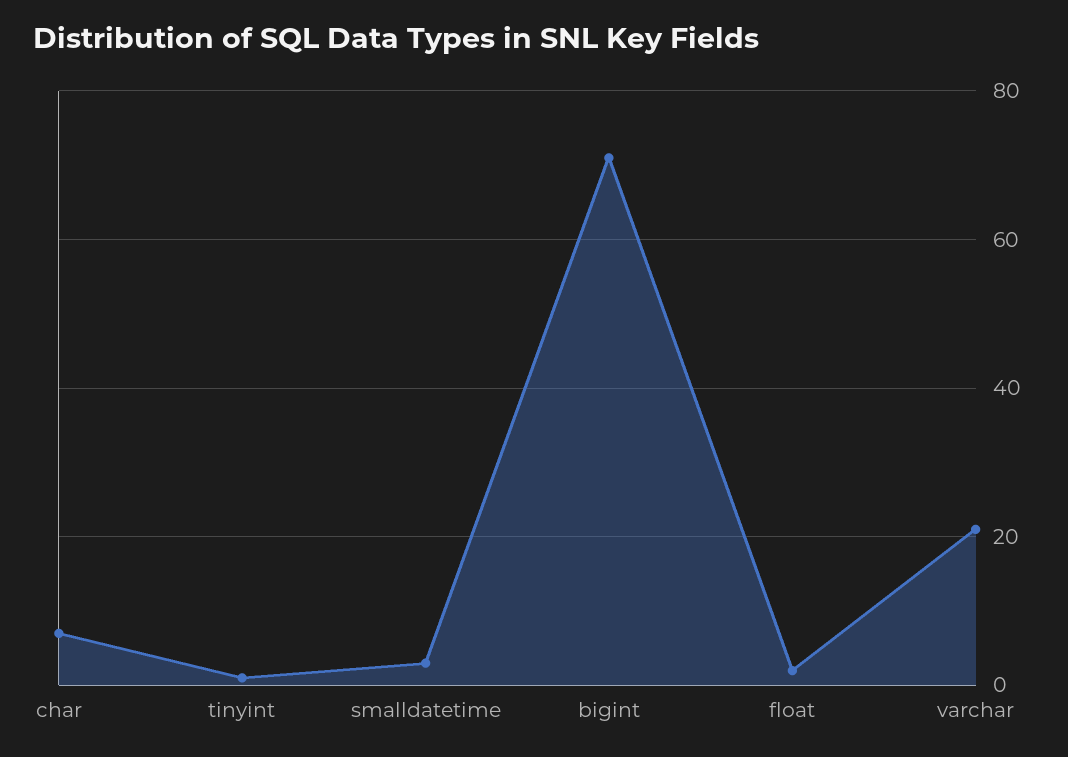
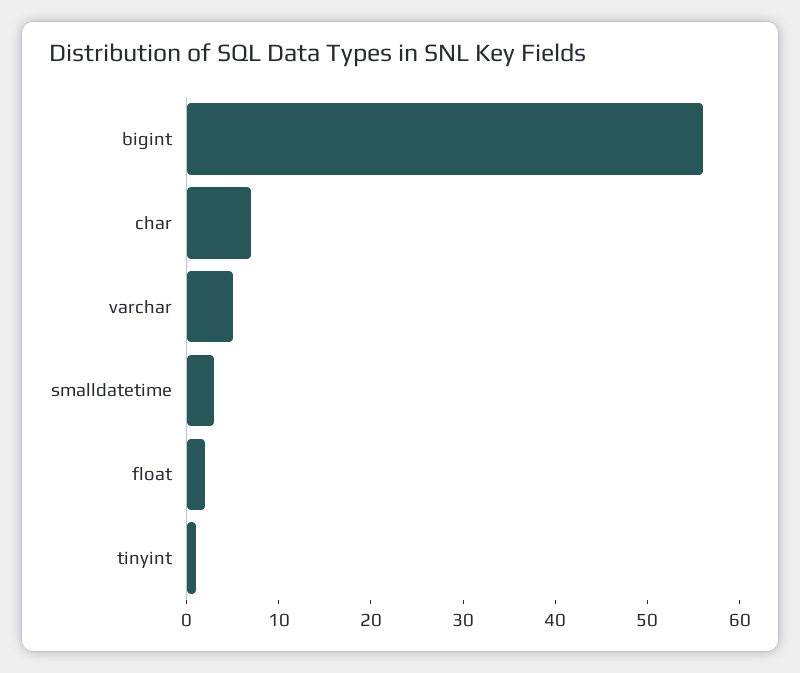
bigint: 70 -> 56
varchar: 20 -> 5

